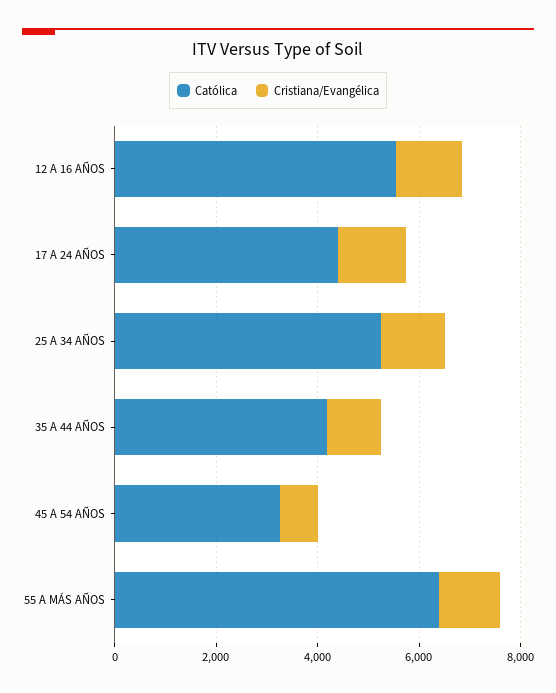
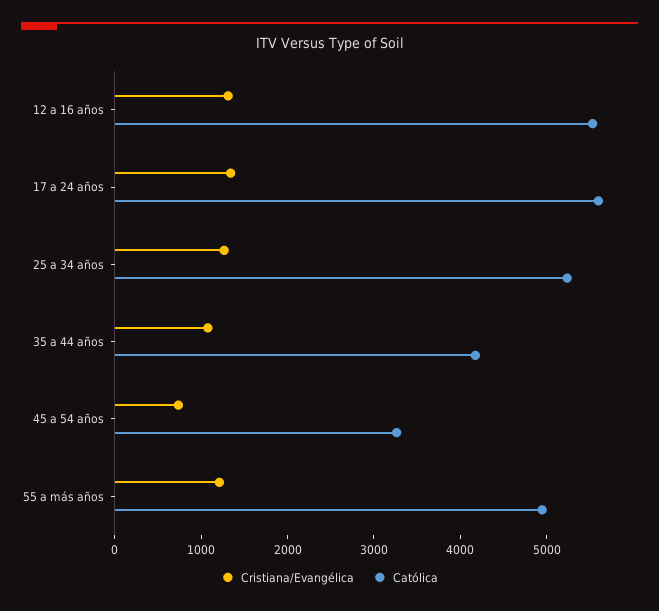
Católica, 17 A 24 AÑOS: 4500 -> 5600
Católica, 55 A MÁS AÑOS: 6500 -> 5000

